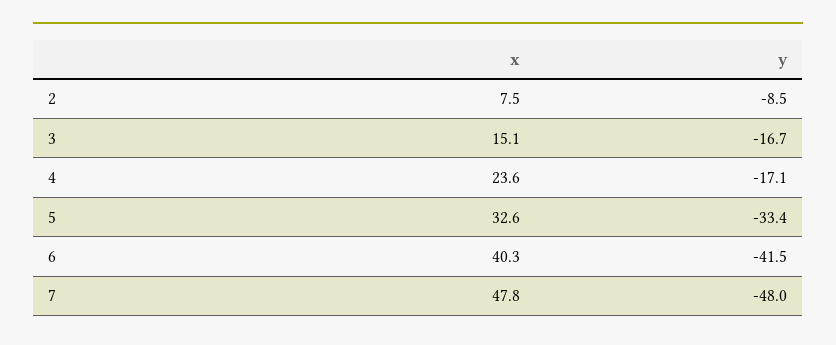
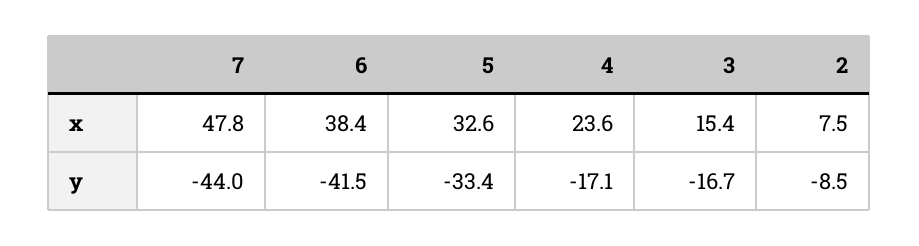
x, 3: 15.1 -> 15.4
x, 6: 40.3 -> 38.4
y, 7: -48 -> -44

